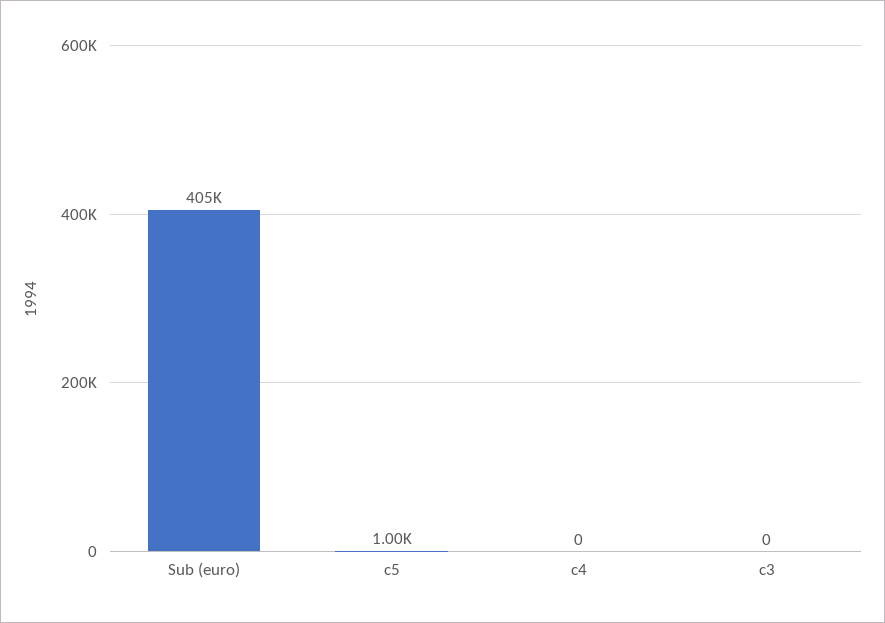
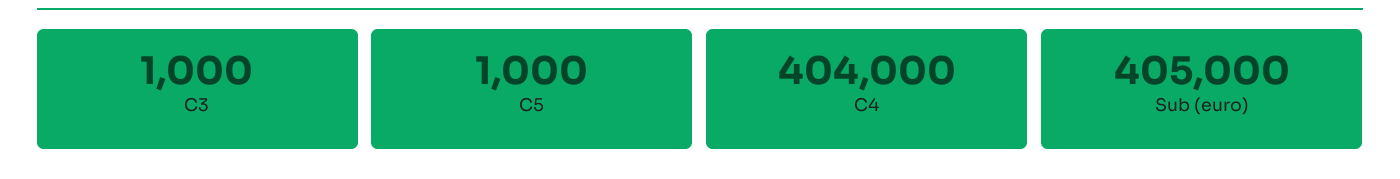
c4: 0 -> 404000
c3: 0 -> 1000

